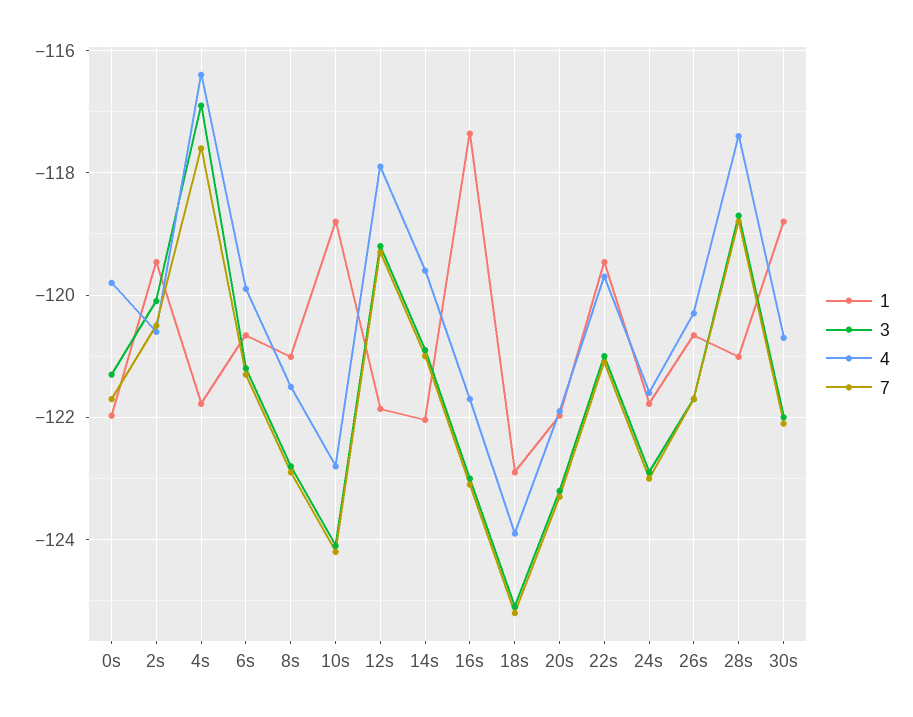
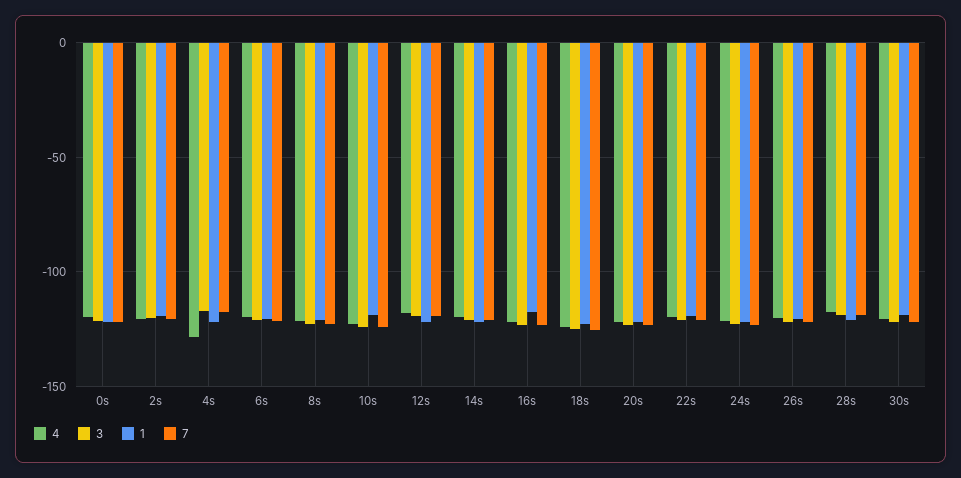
4, 4s: -116.4 -> -130

